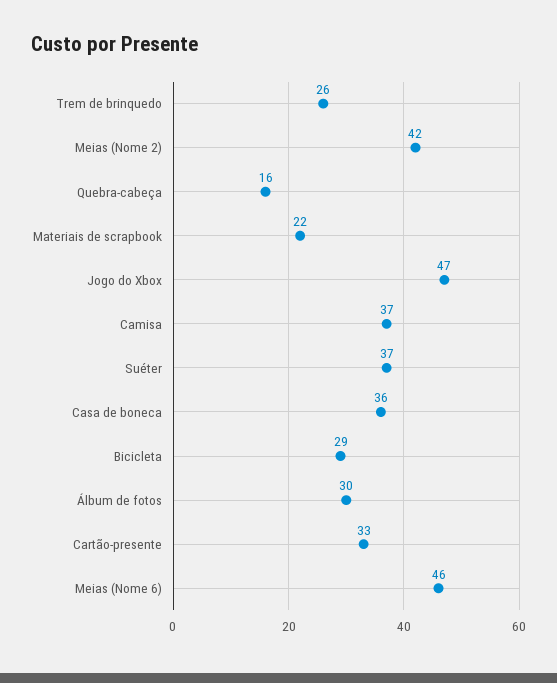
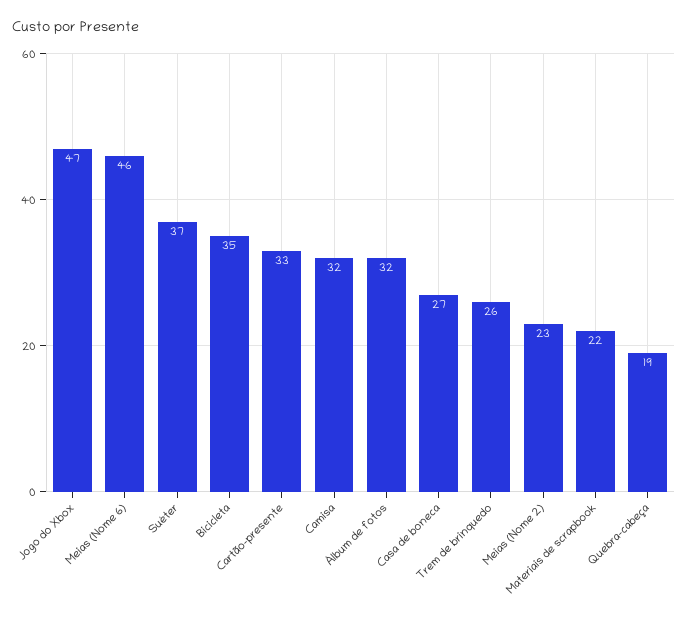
Meias (Nome 2): 42 -> 23
Quebra-cabeça: 16 -> 19
Camisa: 37 -> 32
Casa de boneca: 36 -> 27
Bicicleta: 29 -> 35
Álbum de fotos: 30 -> 32

